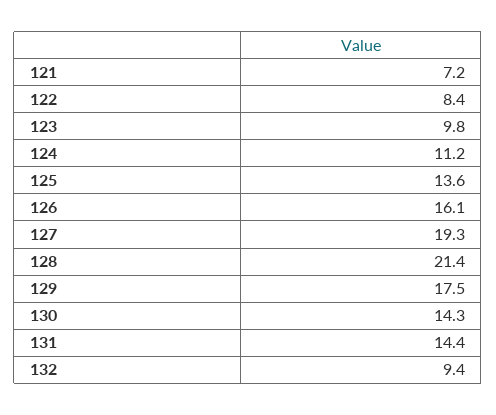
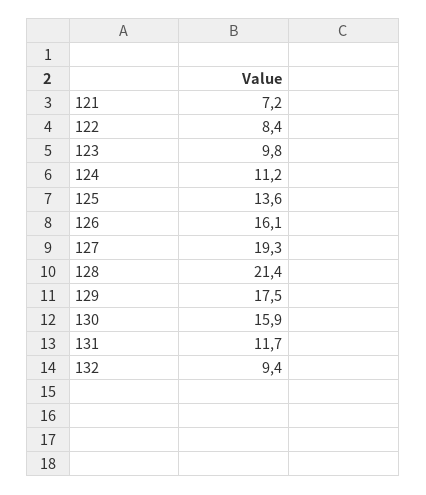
130: 14.3 -> 15.9
131: 14.4 -> 11.7

